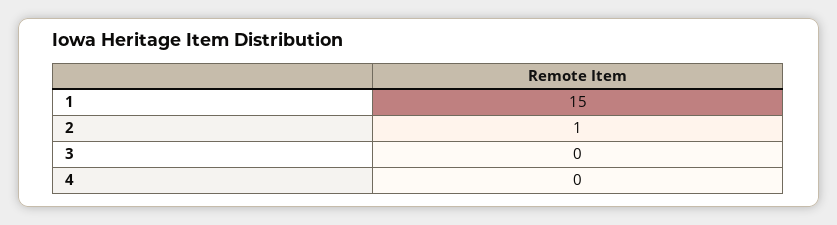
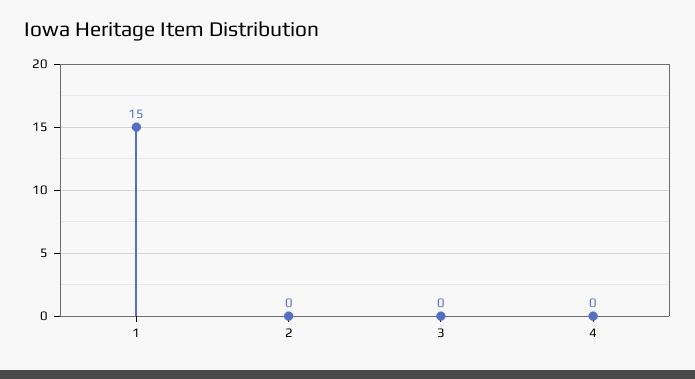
2: 1 -> 0

